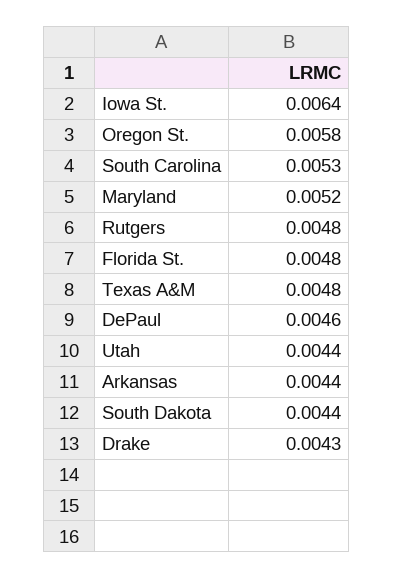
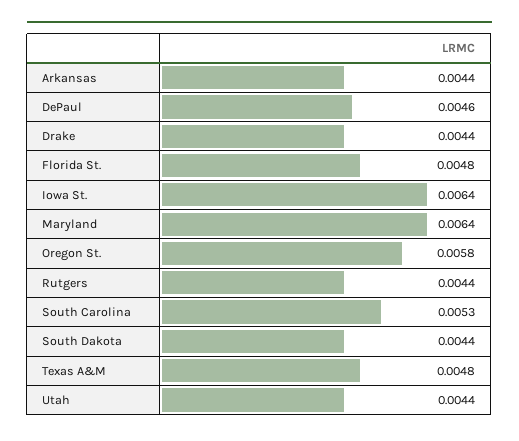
Maryland: 0.0052 -> 0.0064
Rutgers: 0.0048 -> 0.0044
Drake: 0.0043 -> 0.0044

